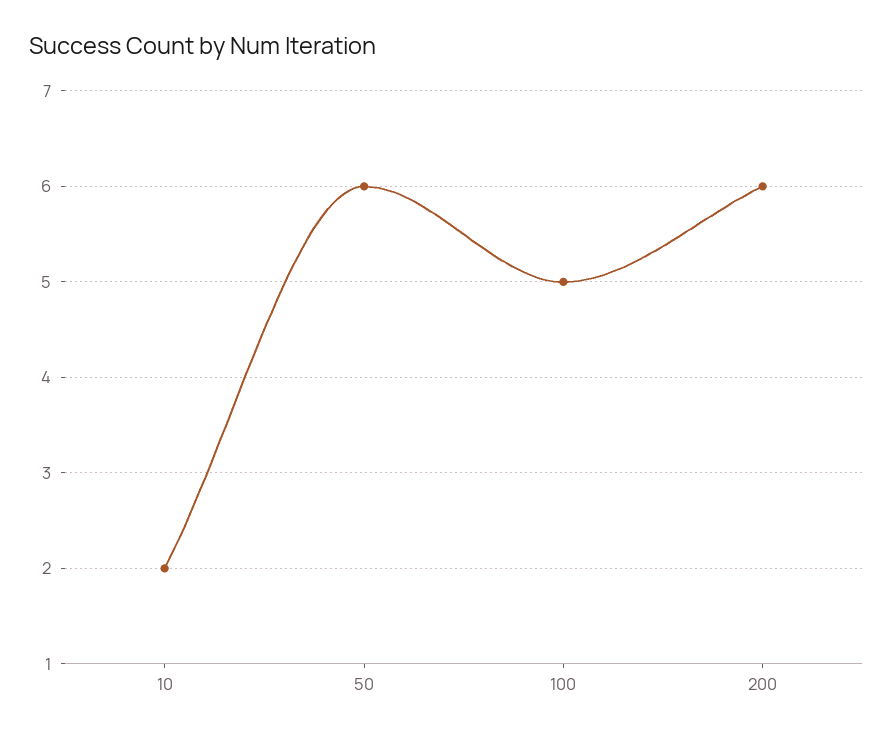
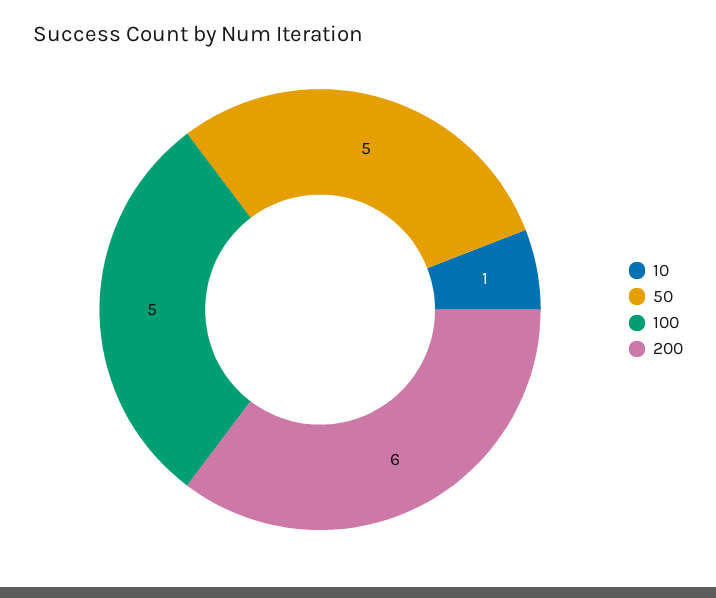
10: 2 -> 1
50: 6 -> 5

